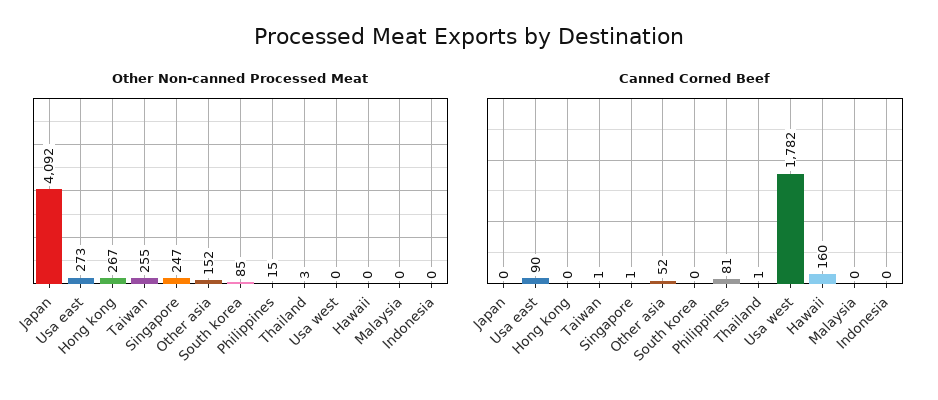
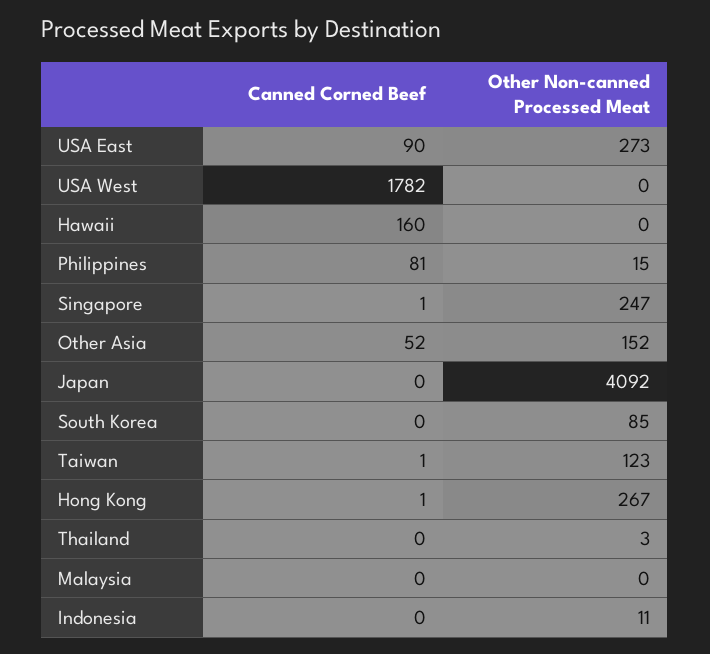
Other Non-canned Processed Meat, Taiwan: 255 -> 123
Other Non-canned Processed Meat, Indonesia: 0 -> 11
Canned Corned Beef, Hong kong: 0 -> 1
Canned Corned Beef, Thailand: 1 -> 0

